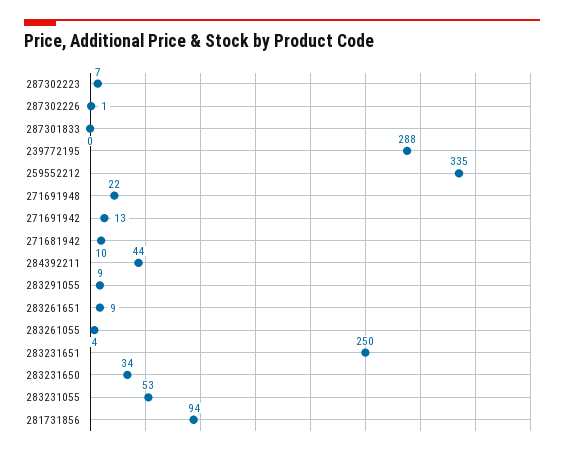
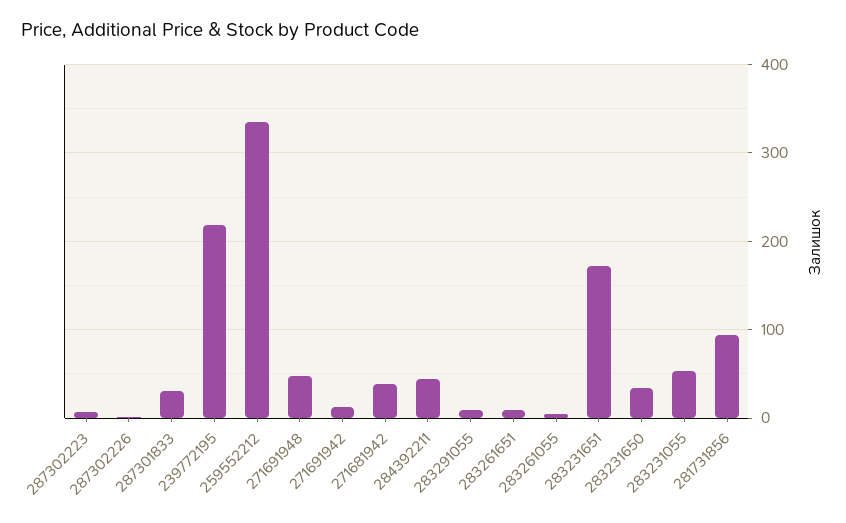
287301833: 0 -> 30
239772195: 288 -> 220
271691948: 22 -> 50
271681942: 10 -> 40
283231651: 250 -> 170

